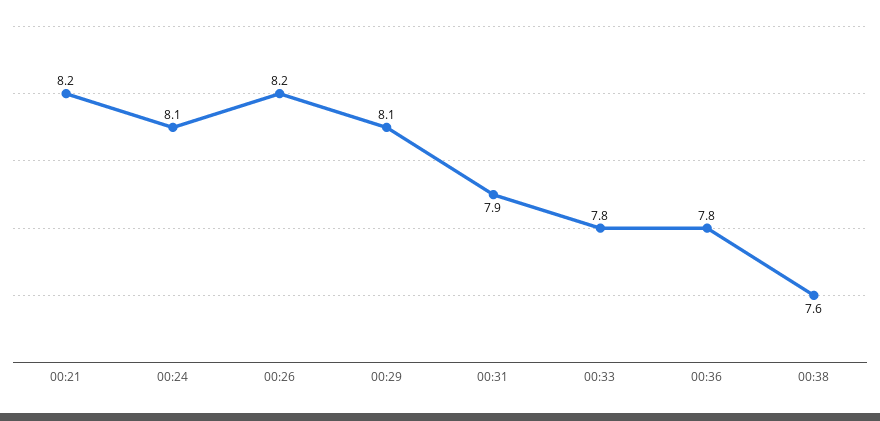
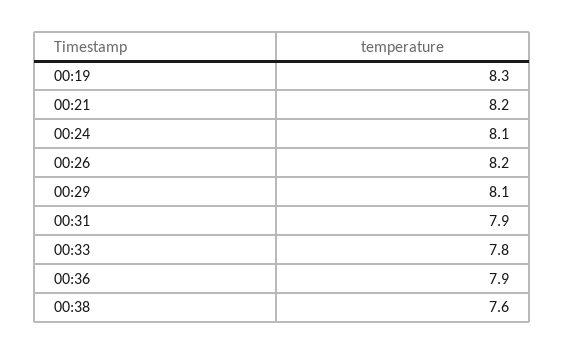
00:36: 7.8 -> 7.9
00:19: none -> 8.3

